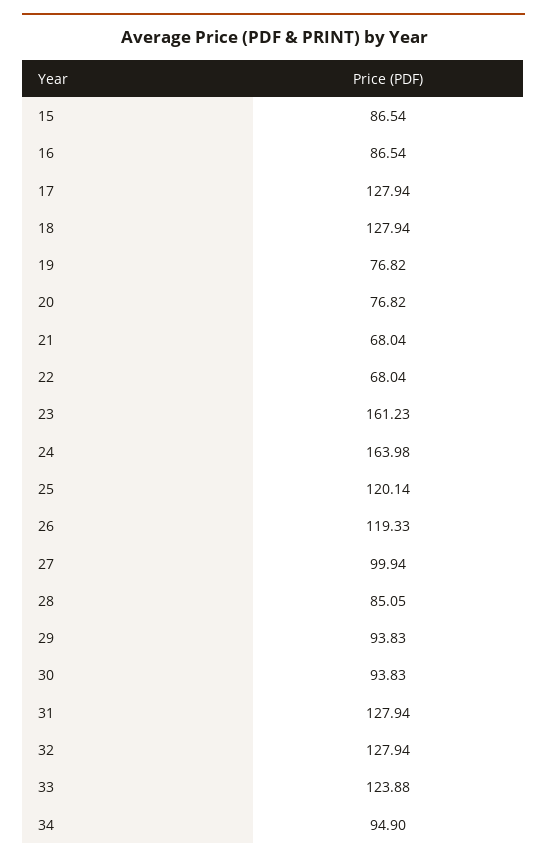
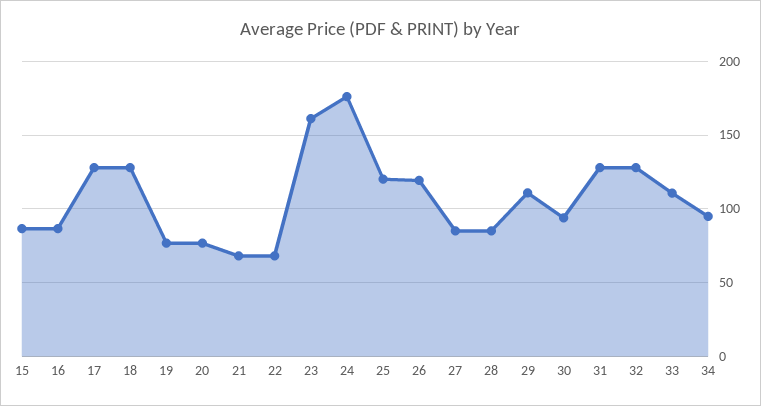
24: 163.98 -> 175
27: 99.94 -> 85
29: 93.83 -> 110
33: 123.88 -> 110

